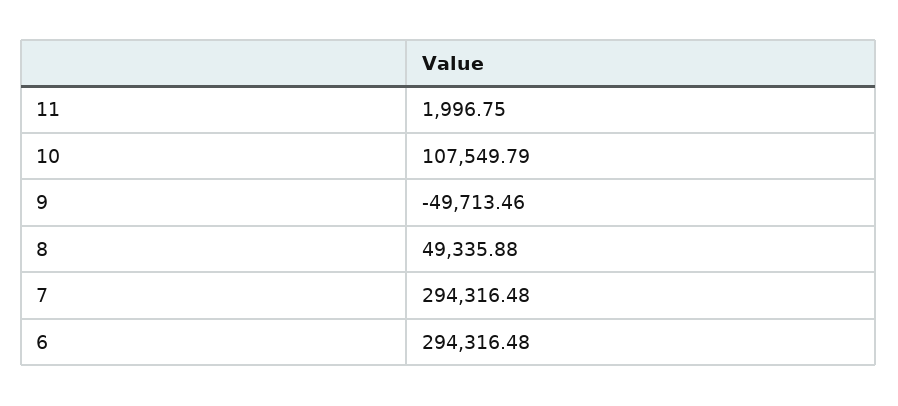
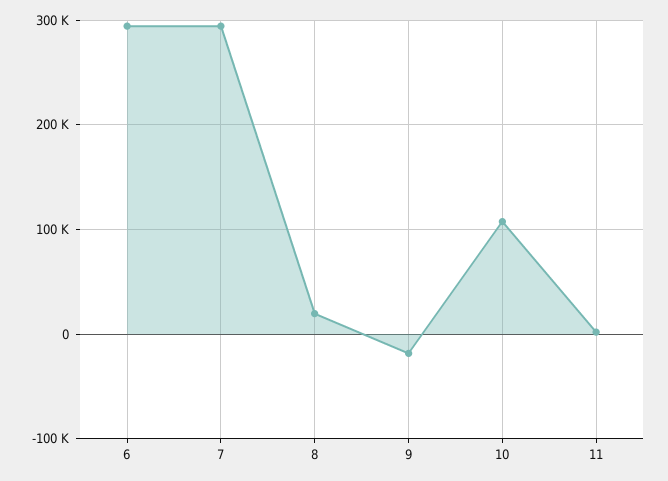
9: -49713.46 -> -20000
8: 49335.88 -> 20000

